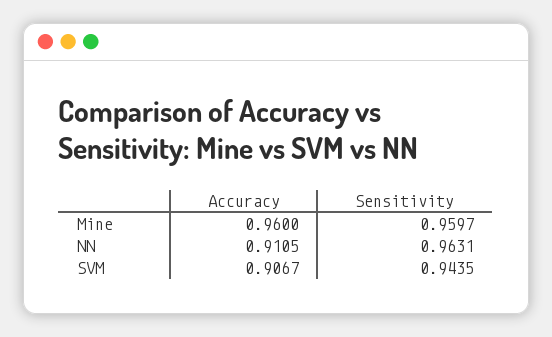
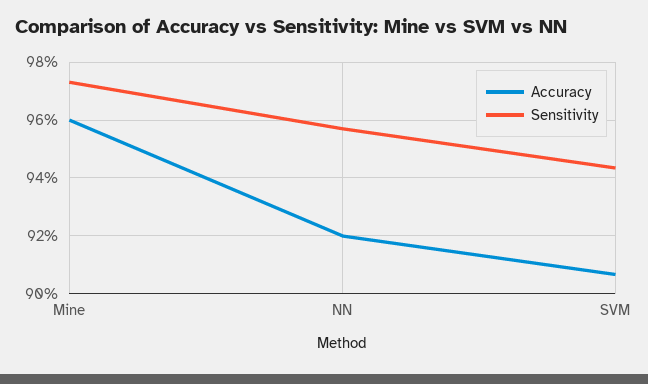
Sensitivity, Mine: 0.9597 -> 0.9725
Accuracy, NN: 0.9105 -> 0.92
Sensitivity, NN: 0.9631 -> 0.9575

